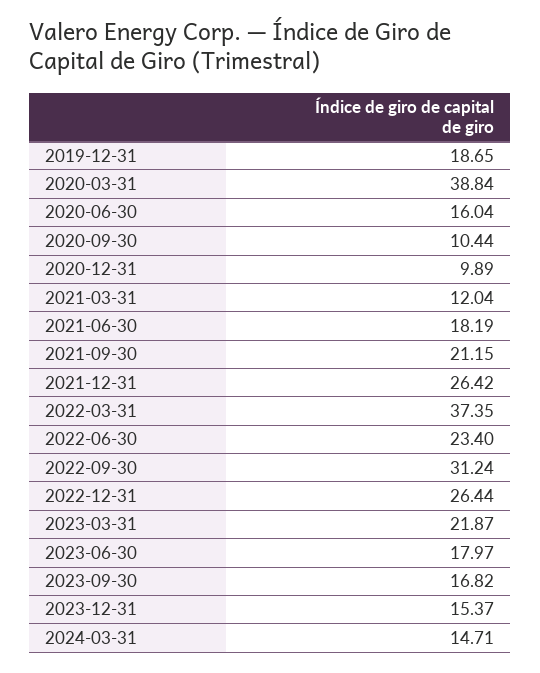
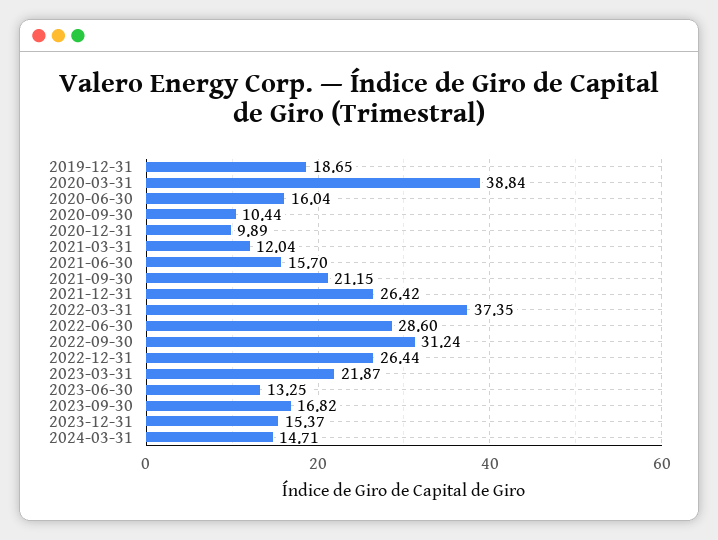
2021-06-30: 18.19 -> 15.7
2022-06-30: 23.4 -> 28.6
2023-06-30: 17.97 -> 13.25

